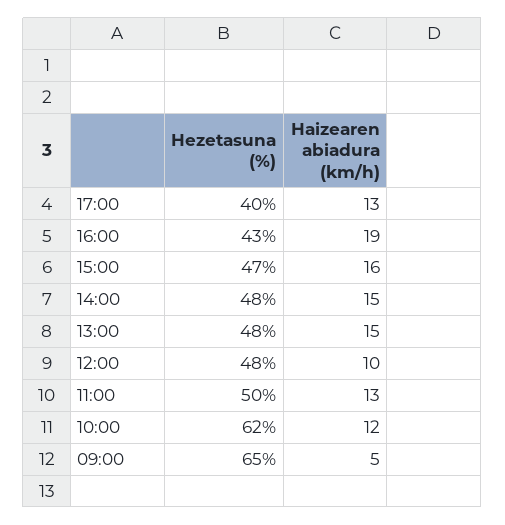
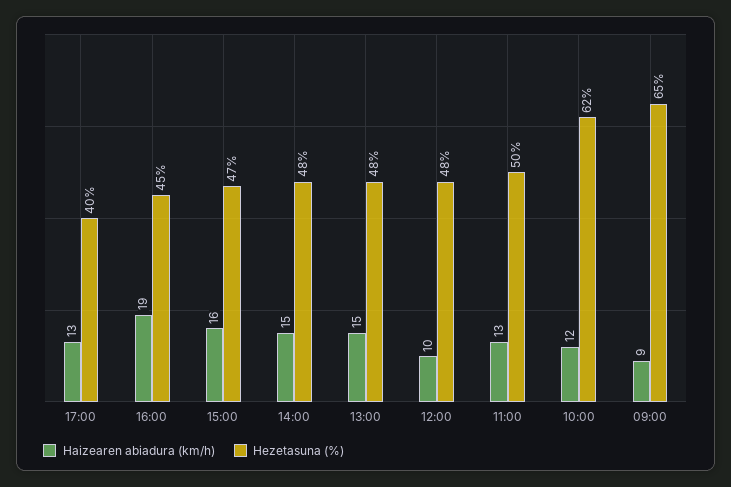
Hezetasuna (%), 16:00: 43 -> 45
Haizearen abiadura (km/h), 09:00: 5 -> 9

